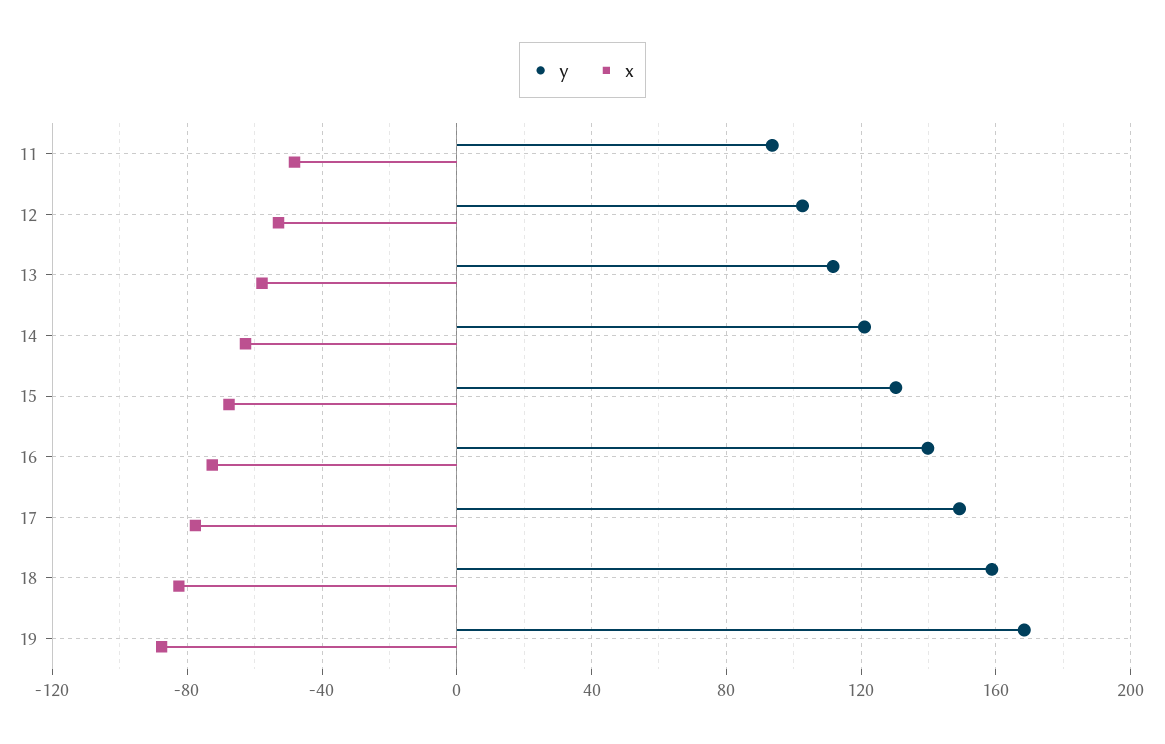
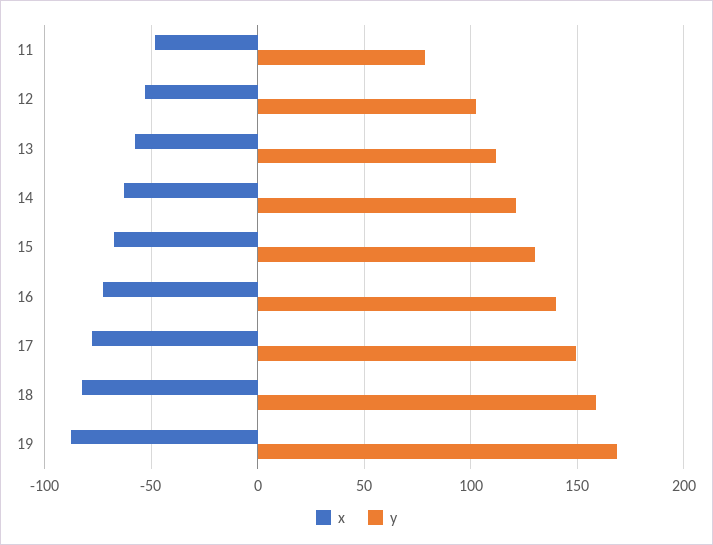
y, 11: 95 -> 80

